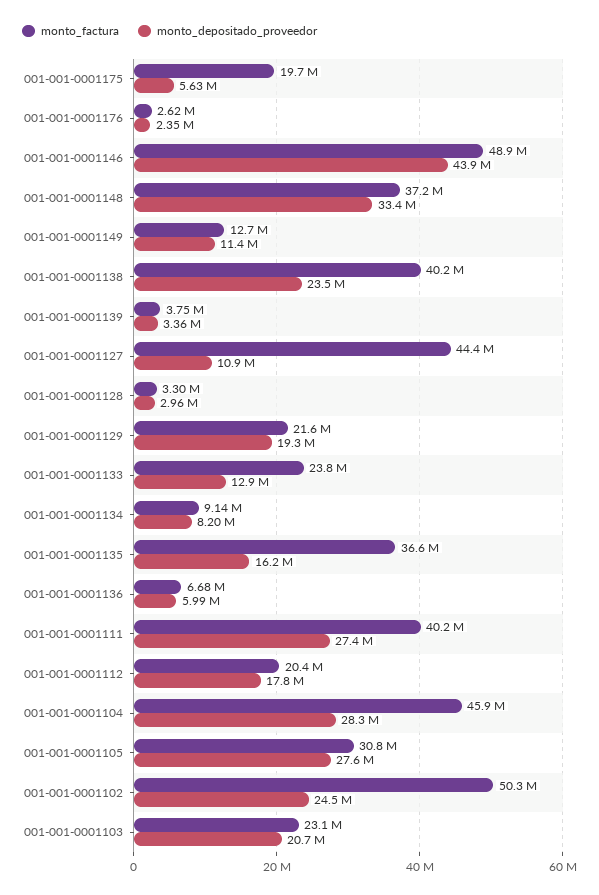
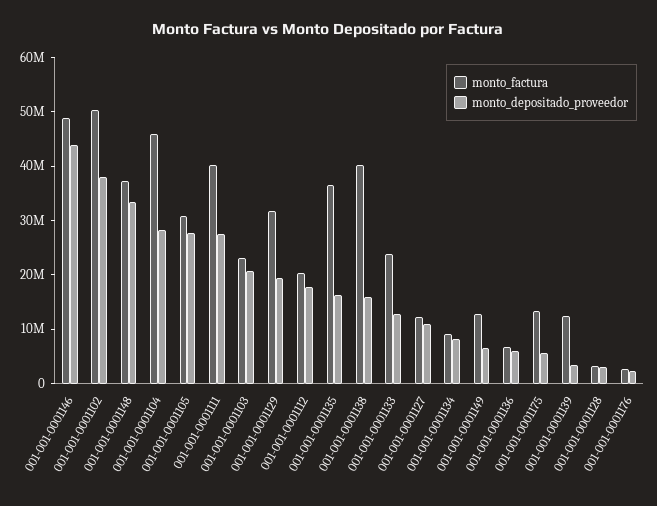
monto_factura, 001-001-0001175: 19700000 -> 14000000
monto_depositado_proveedor, 001-001-0001149: 11400000 -> 6000000
monto_depositado_proveedor, 001-001-0001138: 23500000 -> 16000000
monto_factura, 001-001-0001139: 3750000 -> 12000000
monto_factura, 001-001-0001127: 44400000 -> 12000000
monto_factura, 001-001-0001129: 21600000 -> 32000000
monto_depositado_proveedor, 001-001-0001102: 24500000 -> 38000000

